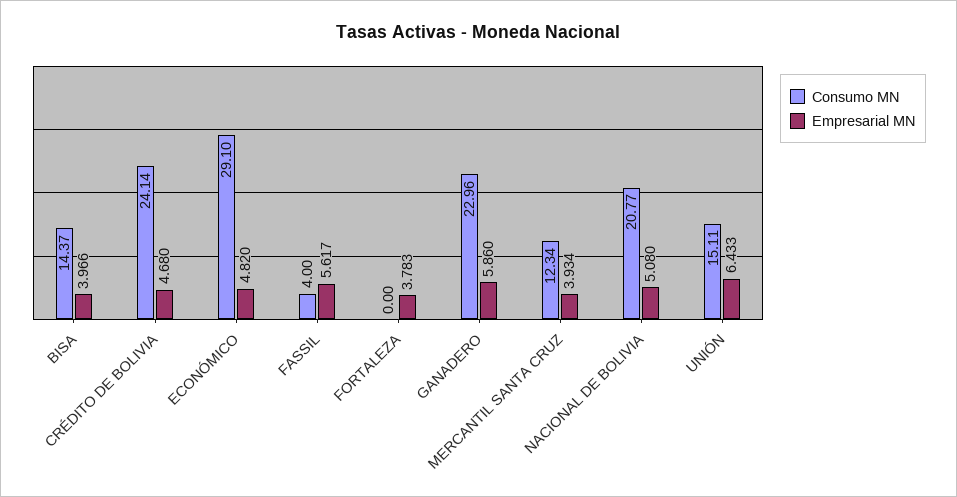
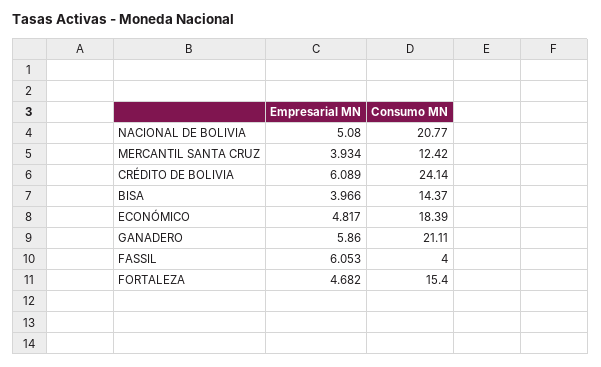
Empresarial MN, CRÉDITO DE BOLIVIA: 4.68 -> 6.089
Consumo MN, ECONÓMICO: 29.1 -> 18.39
Empresarial MN, ECONÓMICO: 4.82 -> 4.817
Empresarial MN, FASSIL: 5.617 -> 6.053
Consumo MN, FORTALEZA: 0 -> 15.4
Empresarial MN, FORTALEZA: 3.783 -> 4.682
Consumo MN, GANADERO: 22.96 -> 21.11
Consumo MN, MERCANTIL SANTA CRUZ: 12.34 -> 12.42
Consumo MN, UNIÓN: 15.11 -> none
Empresarial MN, UNIÓN: 6.433 -> none

